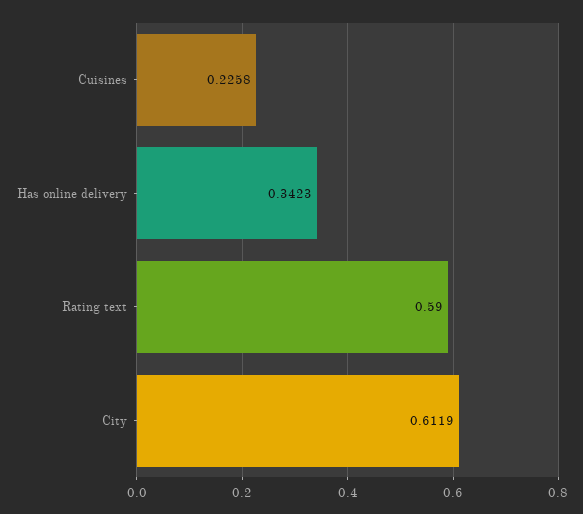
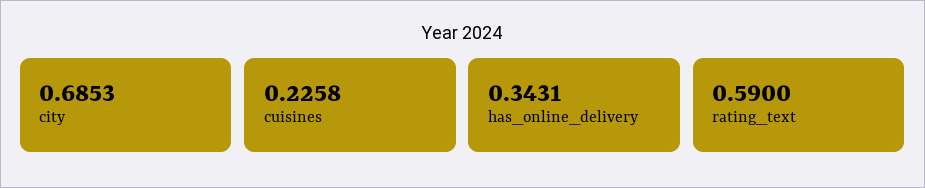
Has online delivery: 0.3423 -> 0.3431
City: 0.6119 -> 0.6853

